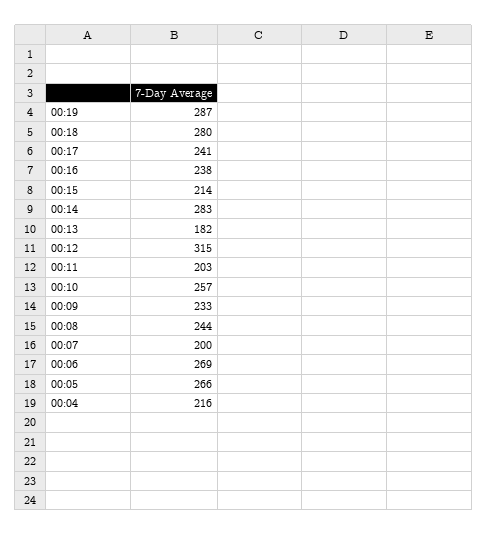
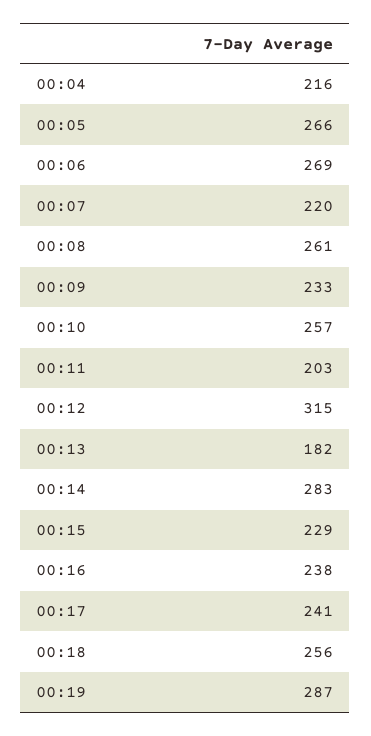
00:18: 280 -> 256
00:15: 214 -> 229
00:08: 244 -> 261
00:07: 200 -> 220

